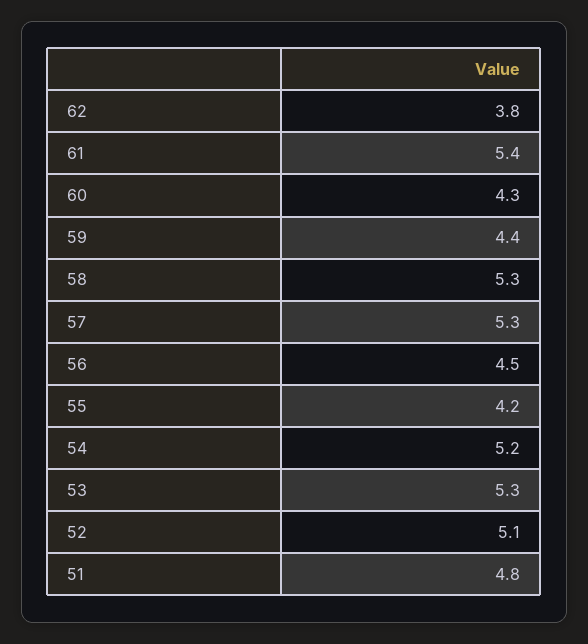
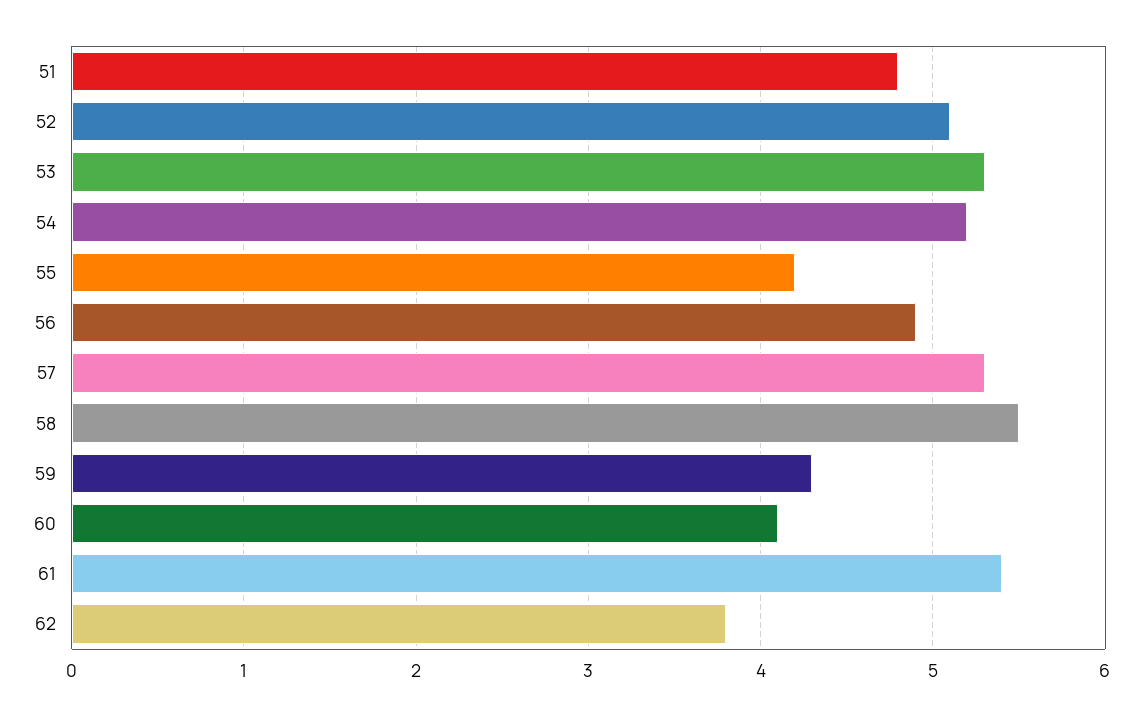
60: 4.3 -> 4.1
59: 4.4 -> 4.3
58: 5.3 -> 5.5
56: 4.5 -> 4.9

